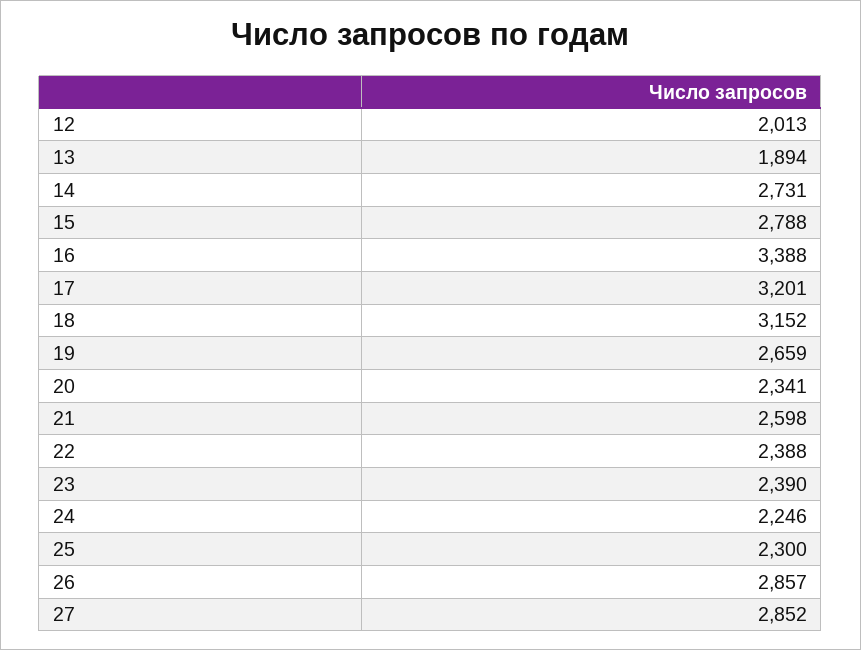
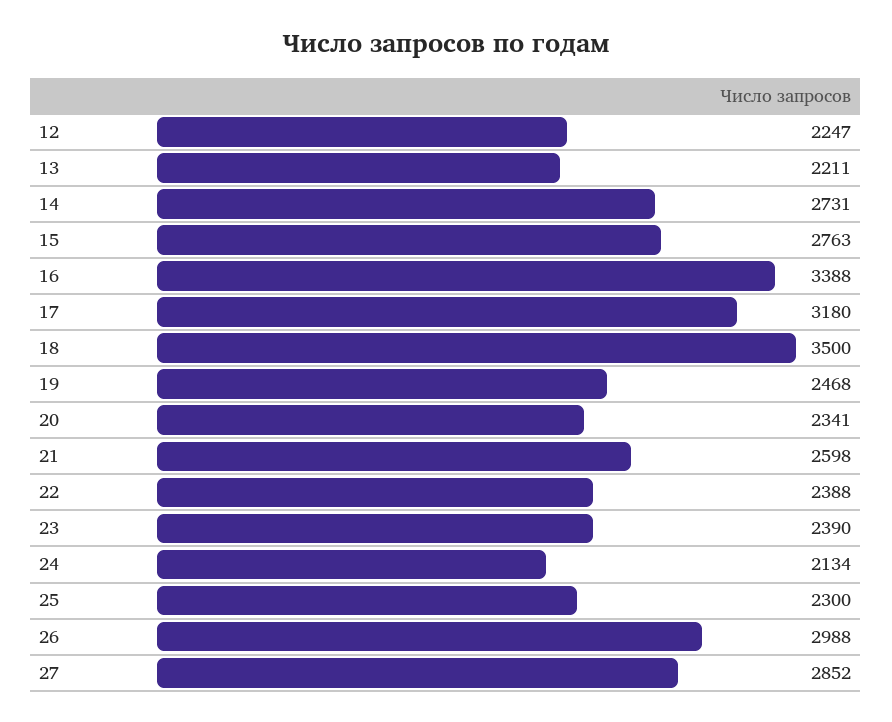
12: 2013 -> 2247
13: 1894 -> 2211
15: 2788 -> 2763
17: 3201 -> 3180
18: 3152 -> 3500
19: 2659 -> 2468
24: 2246 -> 2134
26: 2857 -> 2988

